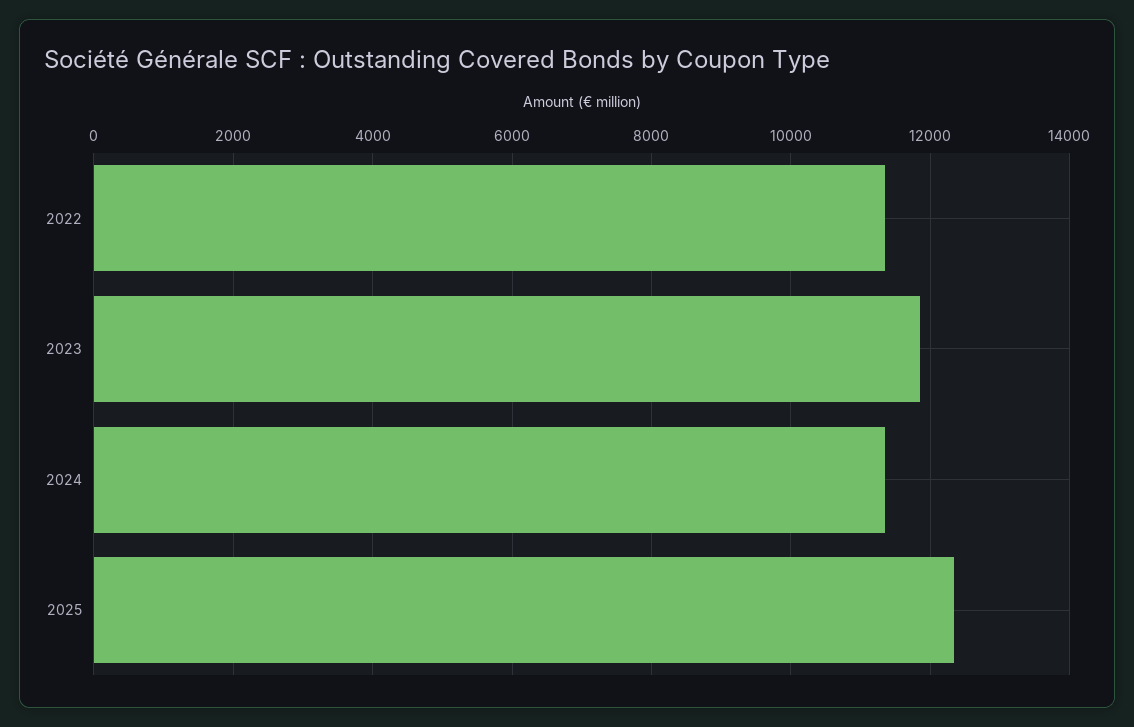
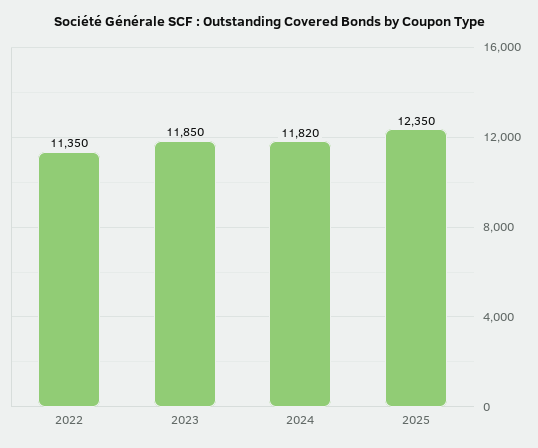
2024: 11400 -> 11820

